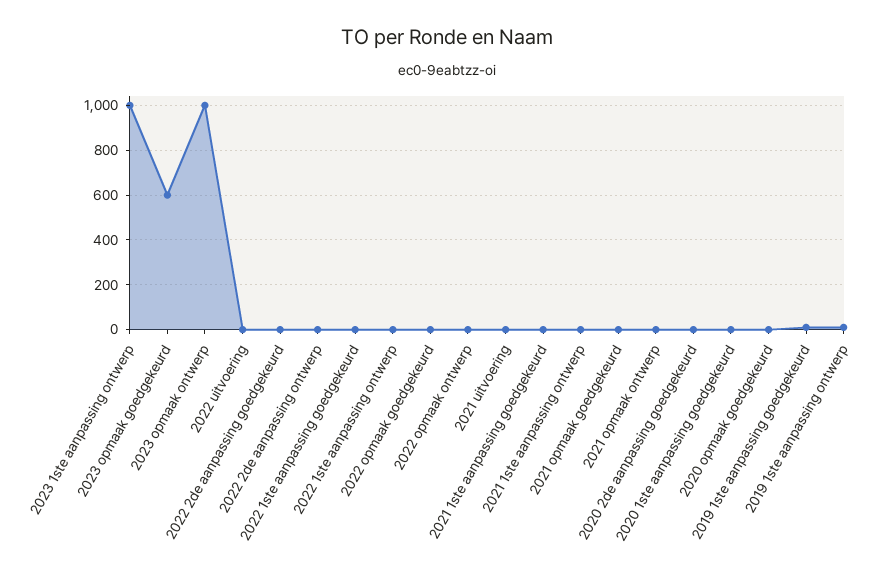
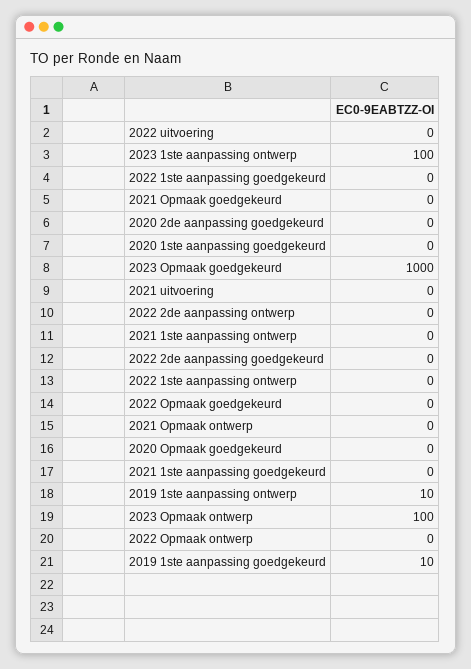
2023 1ste aanpassing ontwerp: 1000 -> 100
2023 opmaak goedgekeurd: 600 -> 1000
2023 opmaak ontwerp: 1000 -> 100

